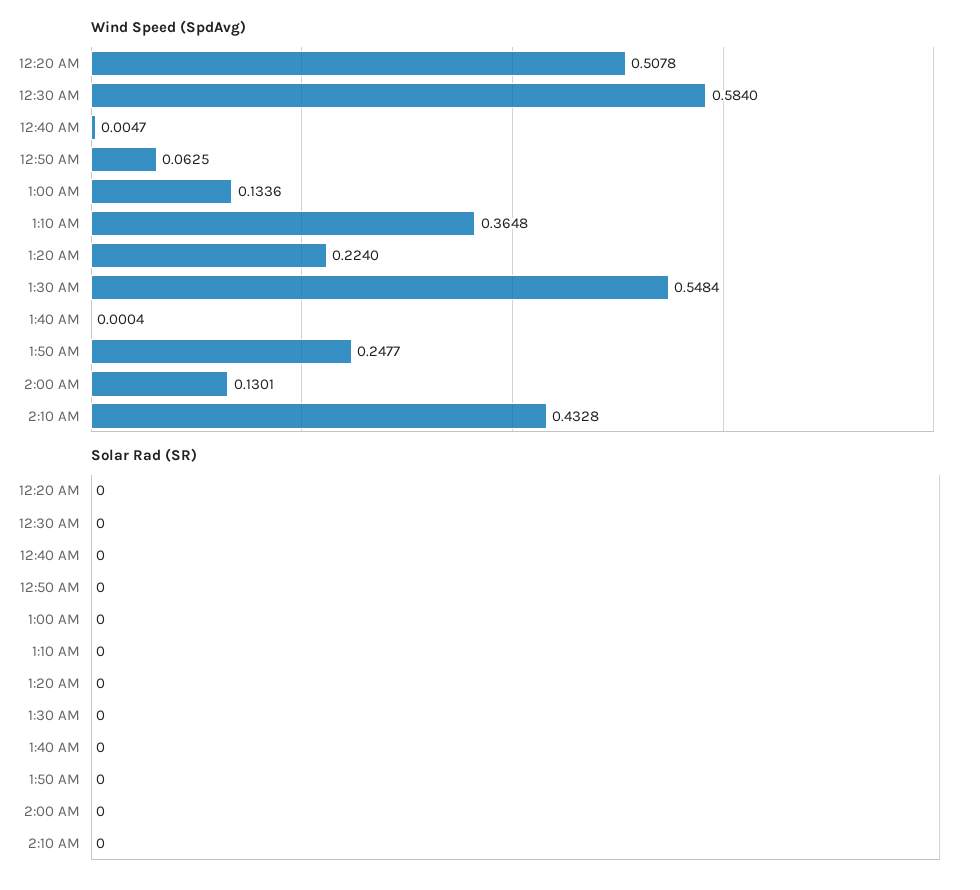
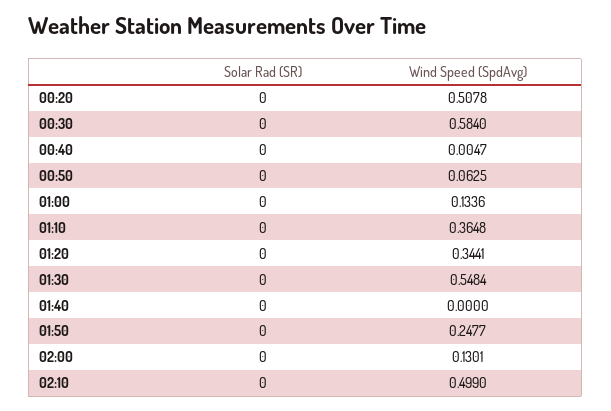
Wind Speed (SpdAvg), 1:20 AM: 0.224 -> 0.3441
Wind Speed (SpdAvg), 1:40 AM: 0.0004 -> 0
Wind Speed (SpdAvg), 2:10 AM: 0.4328 -> 0.499

